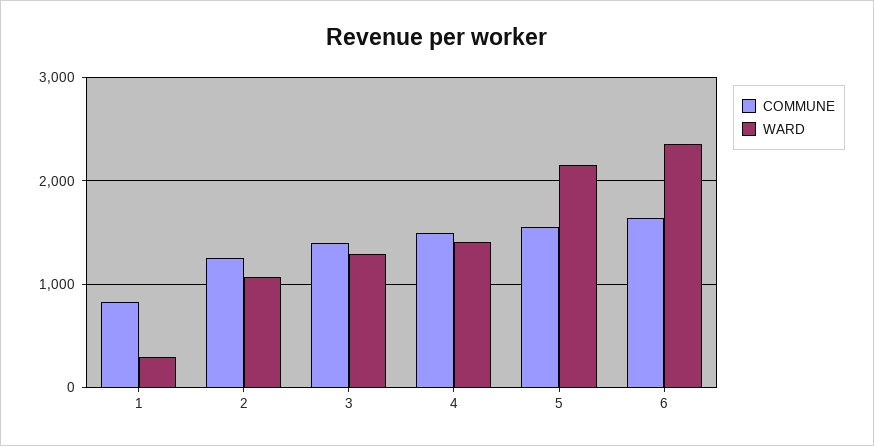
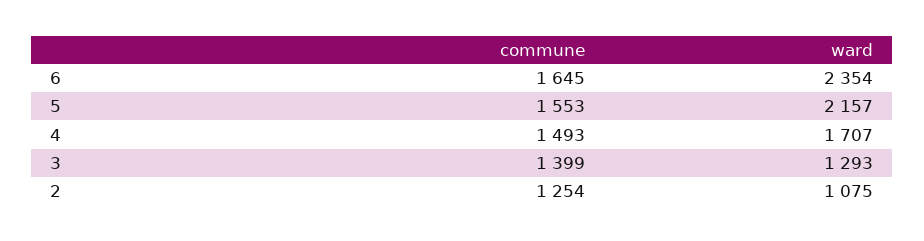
COMMUNE, 1: 800 -> none
WARD, 1: 300 -> none
WARD, 4: 1400 -> 1707

